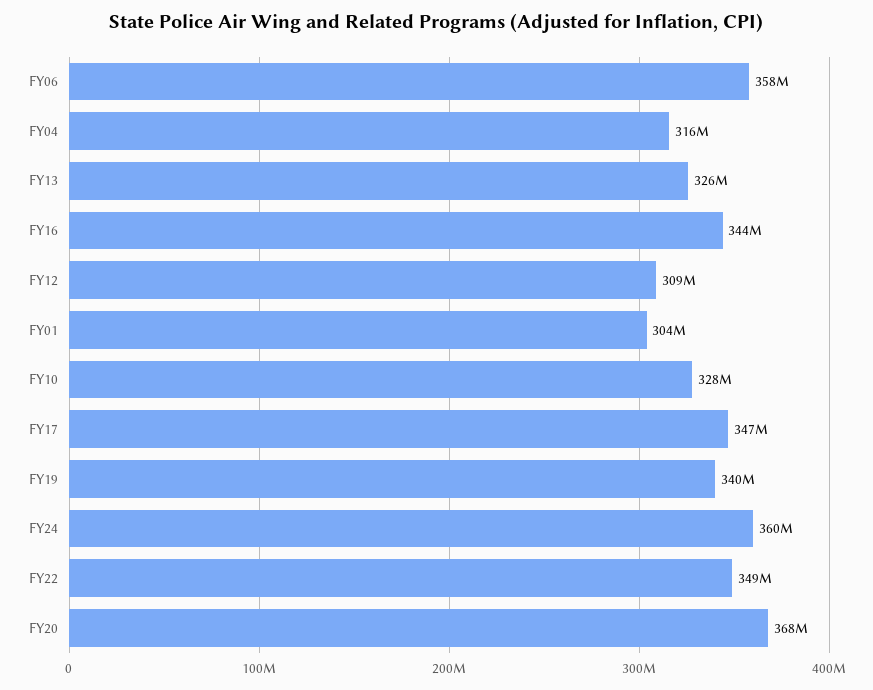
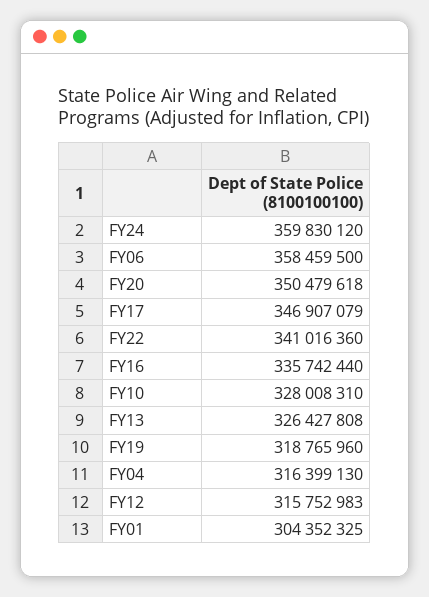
FY16: 344000000 -> 335742440
FY12: 309000000 -> 315752983
FY19: 340000000 -> 318765960
FY22: 349000000 -> 341016360
FY20: 368000000 -> 350479618

